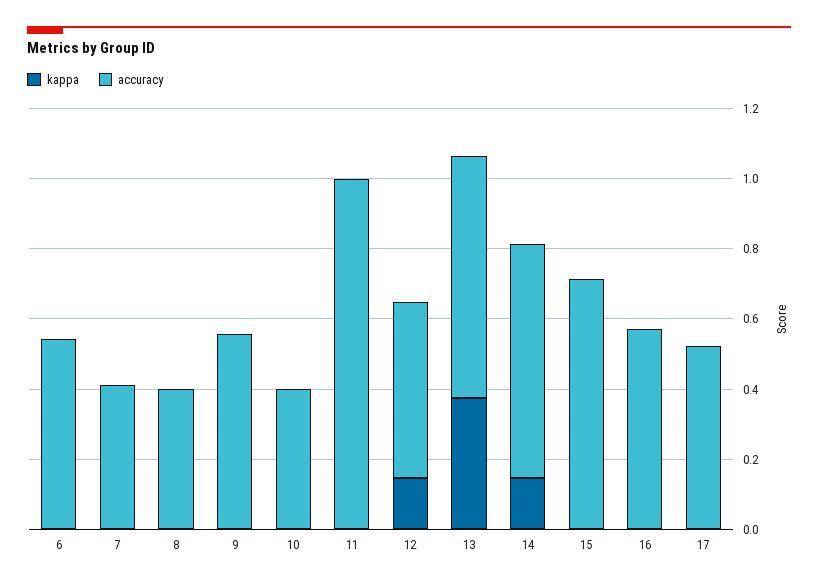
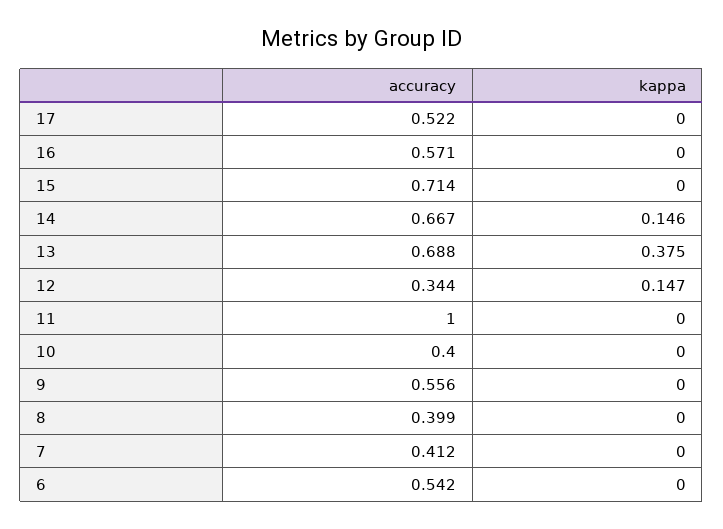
accuracy, 12: 0.5 -> 0.344

